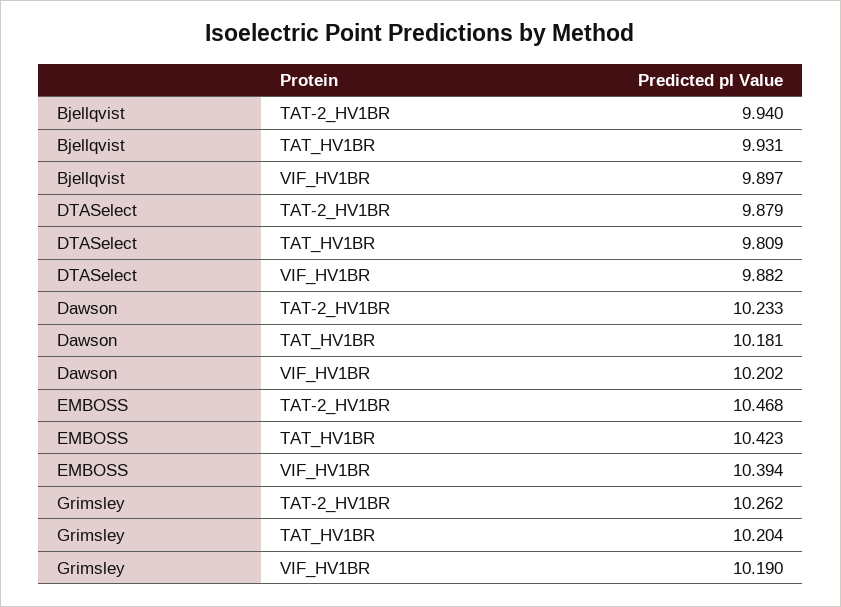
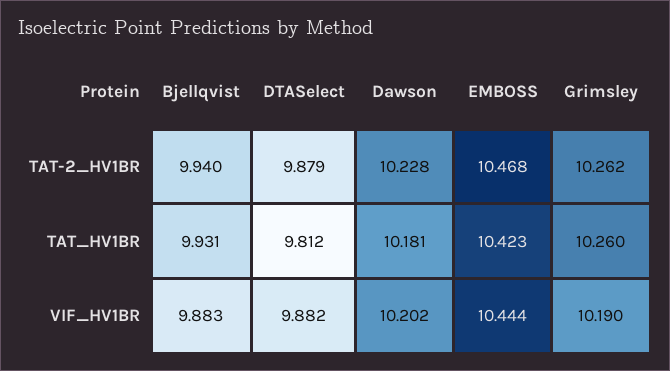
Bjellqvist, VIF_HV1BR: 9.897 -> 9.883
DTASelect, TAT_HV1BR: 9.809 -> 9.812
Dawson, TAT-2_HV1BR: 10.233 -> 10.228
EMBOSS, VIF_HV1BR: 10.394 -> 10.444
Grimsley, TAT_HV1BR: 10.204 -> 10.26

